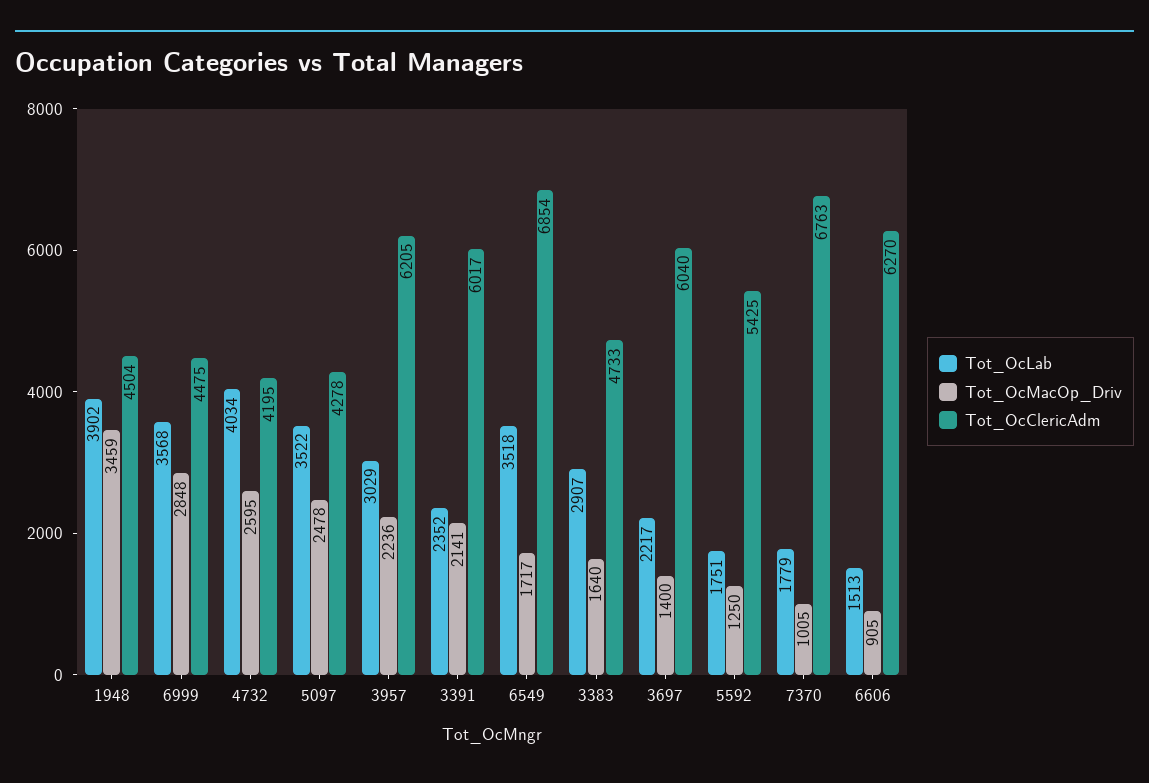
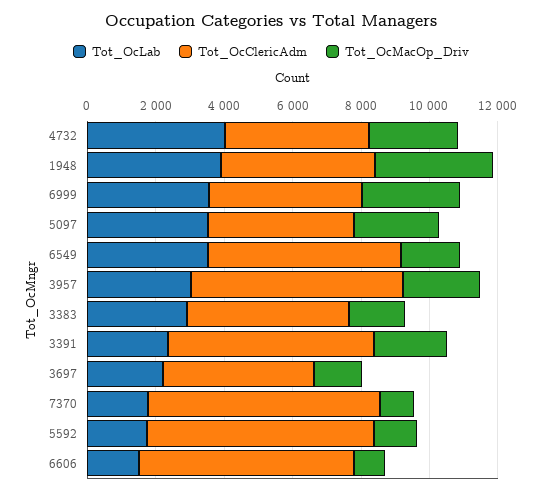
Tot_OcClericAdm, 6549: 6854 -> 5500
Tot_OcClericAdm, 3697: 6040 -> 4500
Tot_OcClericAdm, 5592: 5425 -> 6500

